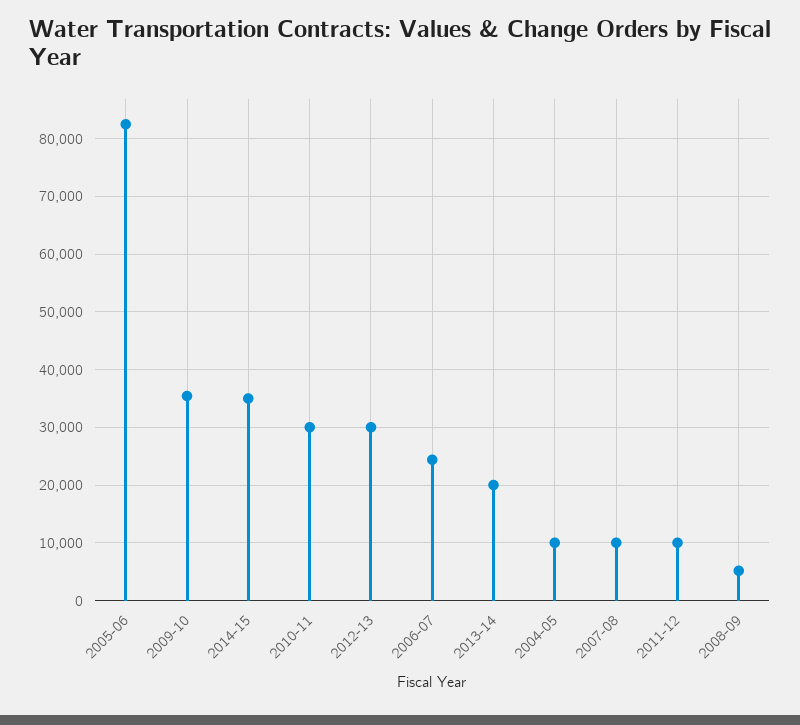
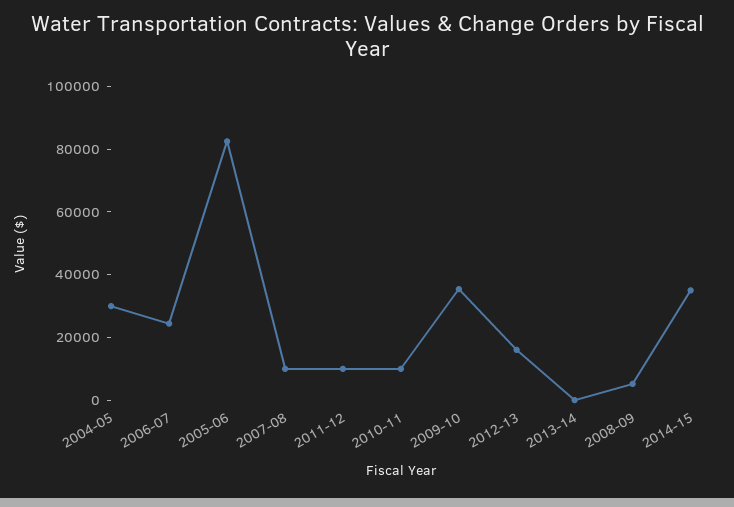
2010-11: 30000 -> 10000
2012-13: 30000 -> 15000
2013-14: 20000 -> 0
2004-05: 10000 -> 30000

